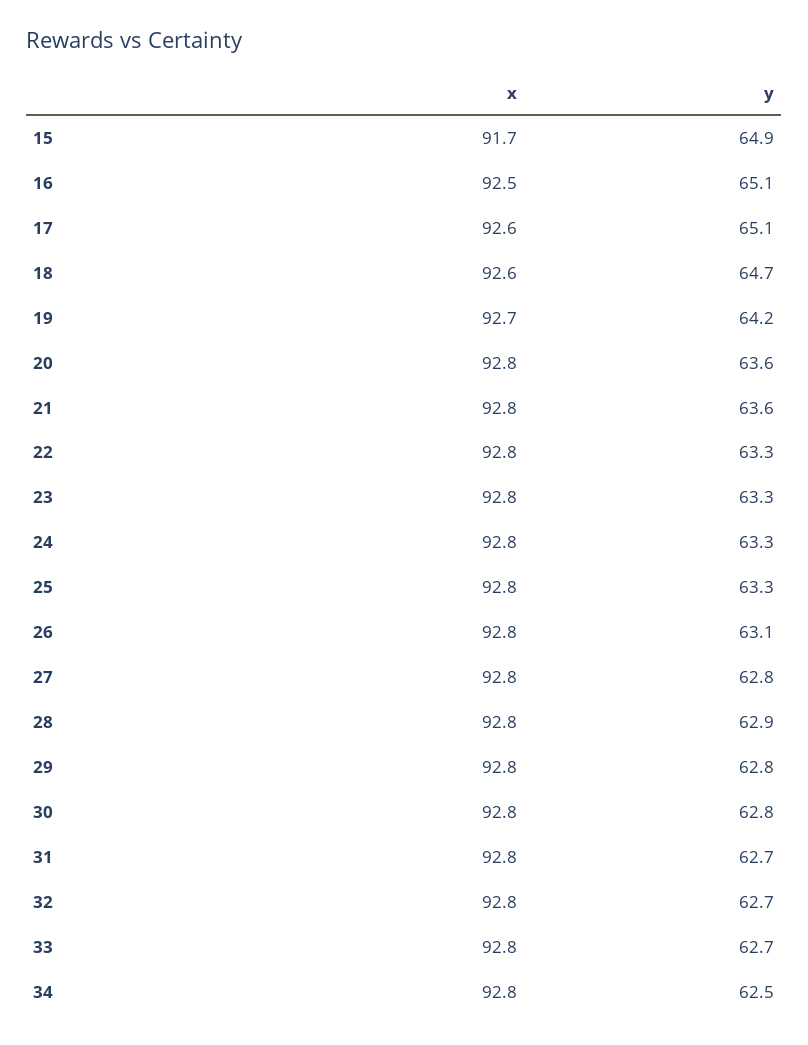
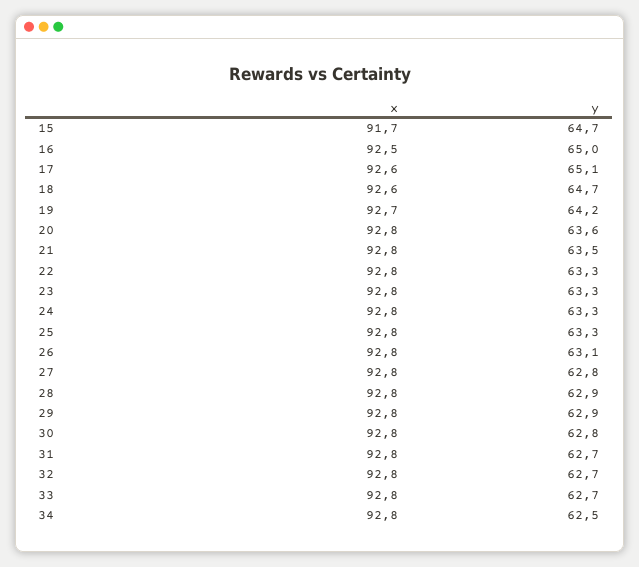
y, 15: 64.9 -> 64.7
y, 16: 65.1 -> 65
y, 21: 63.6 -> 63.5
y, 29: 62.8 -> 62.9

